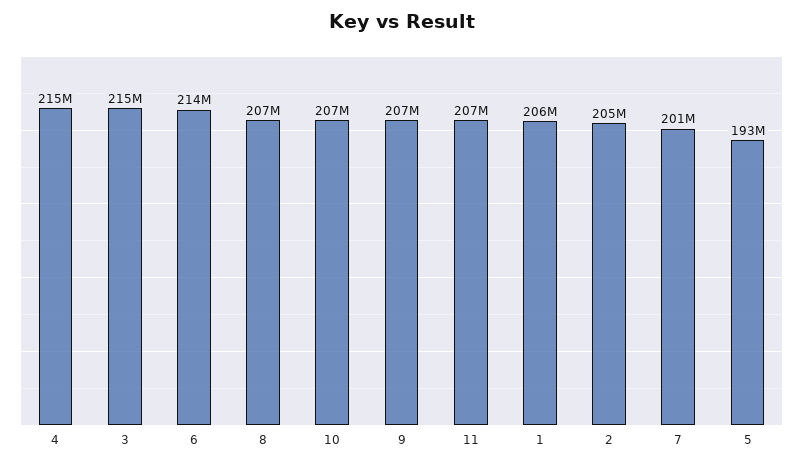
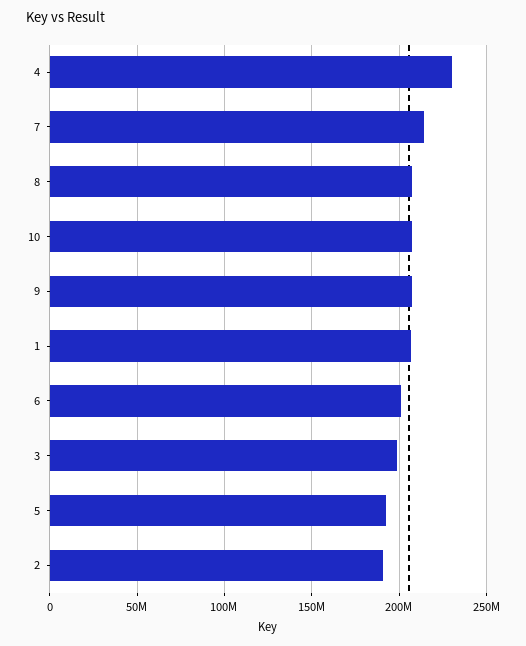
4: 215000000 -> 230000000
3: 215000000 -> 200000000
6: 214000000 -> 200000000
11: 207000000 -> none
2: 205000000 -> 190000000
7: 201000000 -> 215000000

